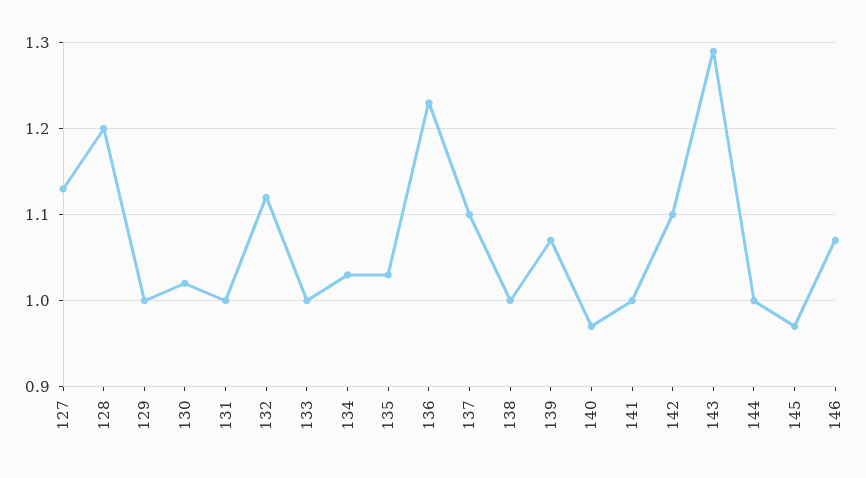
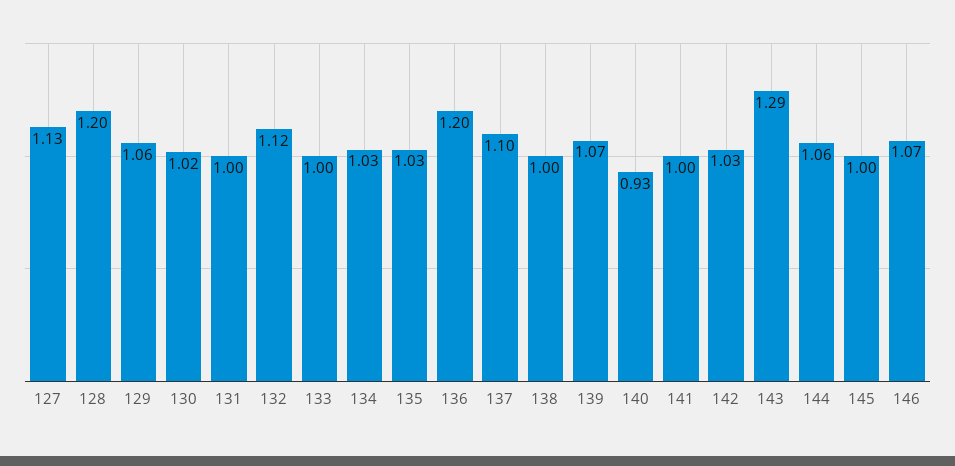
129: 1 -> 1.06
136: 1.23 -> 1.2
140: 0.97 -> 0.93
142: 1.1 -> 1.03
144: 1 -> 1.06
145: 0.97 -> 1

